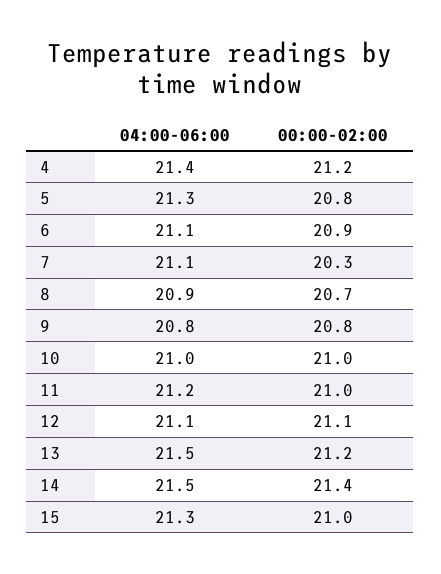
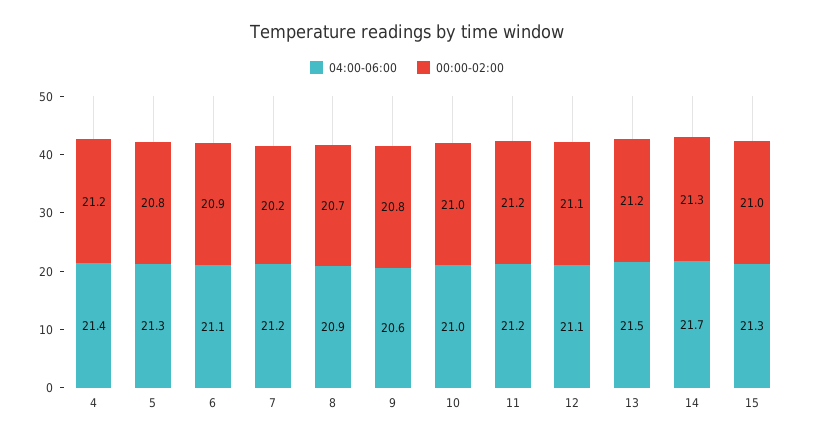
04:00-06:00, 7: 21.1 -> 21.2
00:00-02:00, 7: 20.3 -> 20.2
04:00-06:00, 9: 20.8 -> 20.6
00:00-02:00, 11: 21 -> 21.2
04:00-06:00, 14: 21.5 -> 21.7
00:00-02:00, 14: 21.4 -> 21.3

